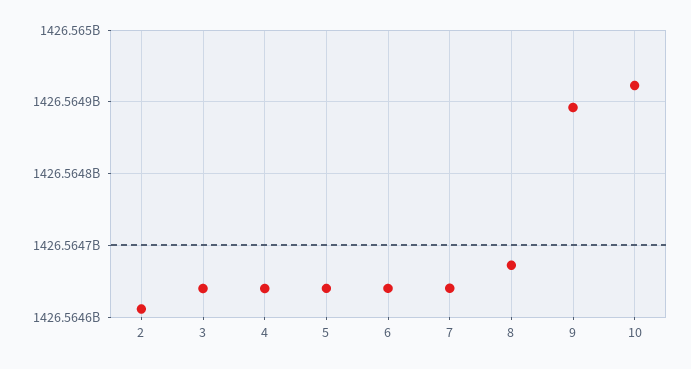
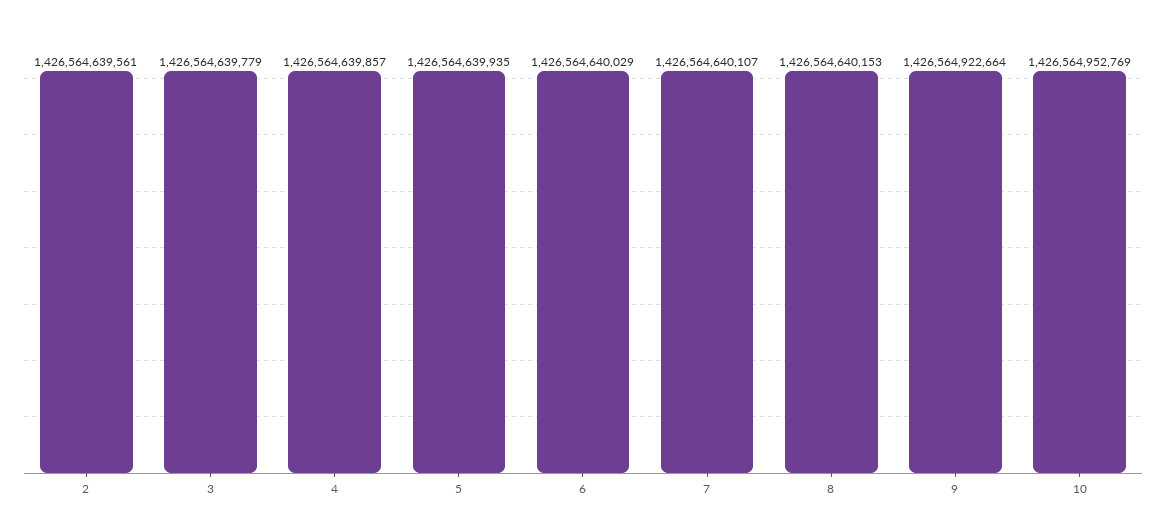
2: 1426564610000 -> 1426564639561
8: 1426564670000 -> 1426564640153
9: 1426564890000 -> 1426564922664
10: 1426564920000 -> 1426564952769

